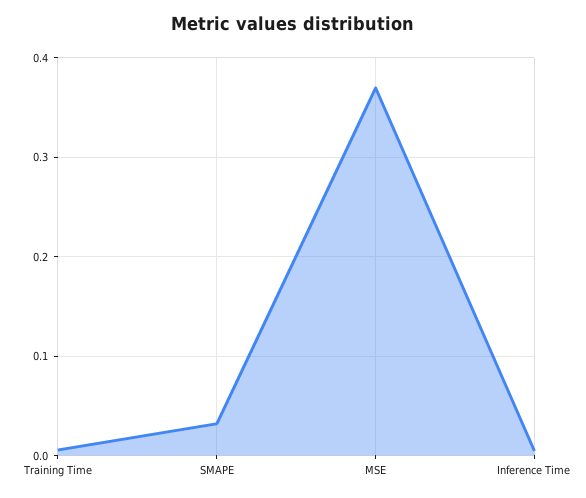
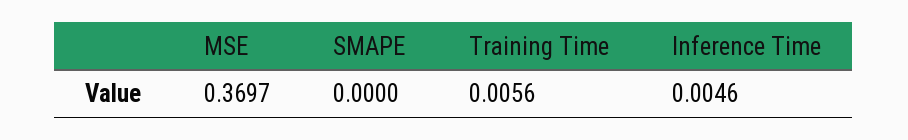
SMAPE: 0.03 -> 0

